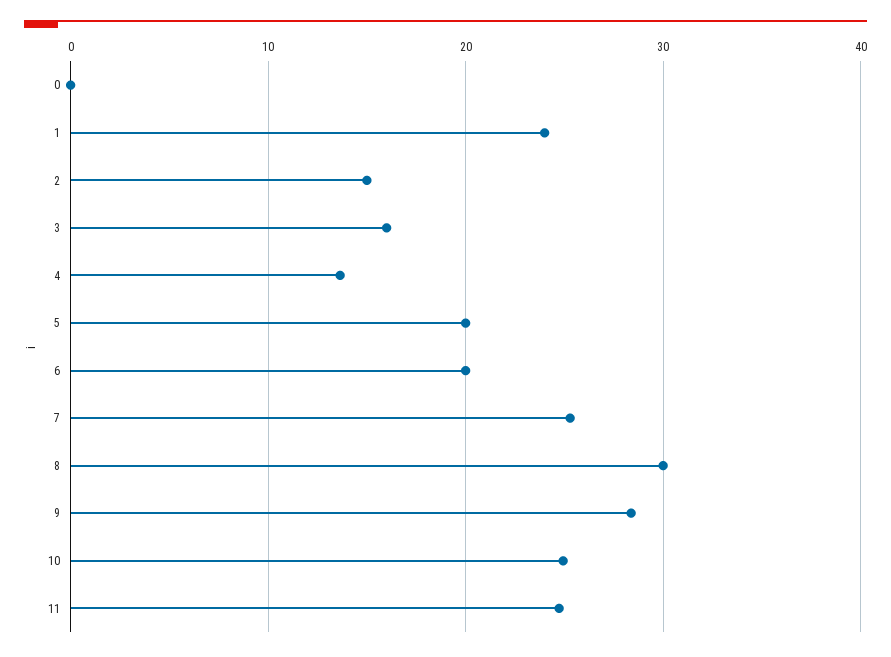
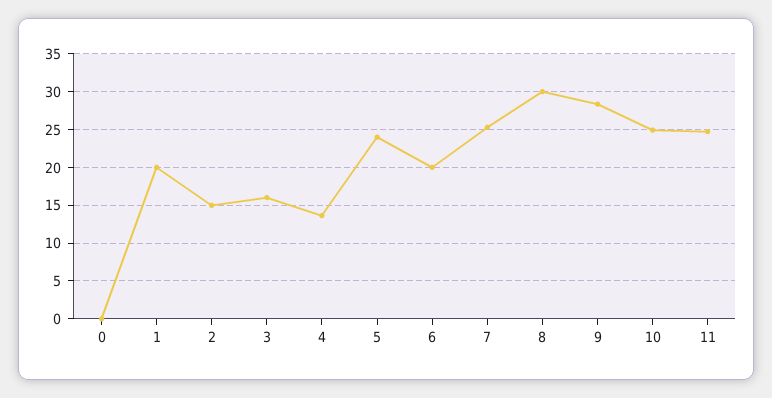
1: 24 -> 20
5: 20 -> 24

